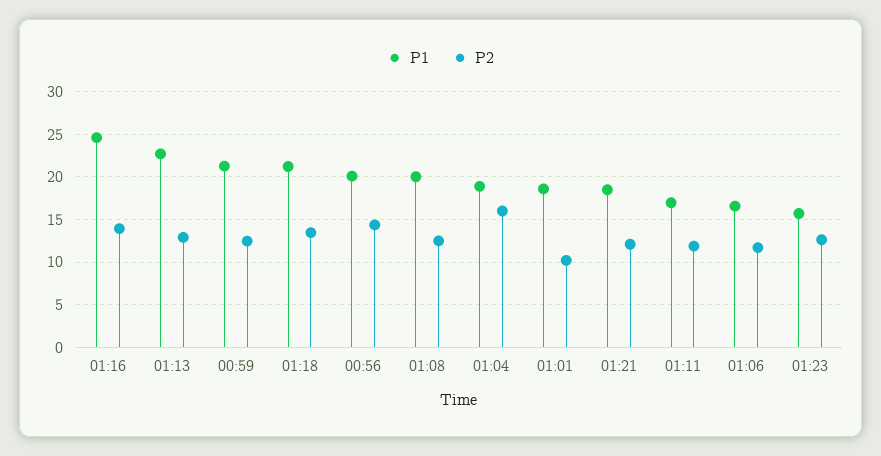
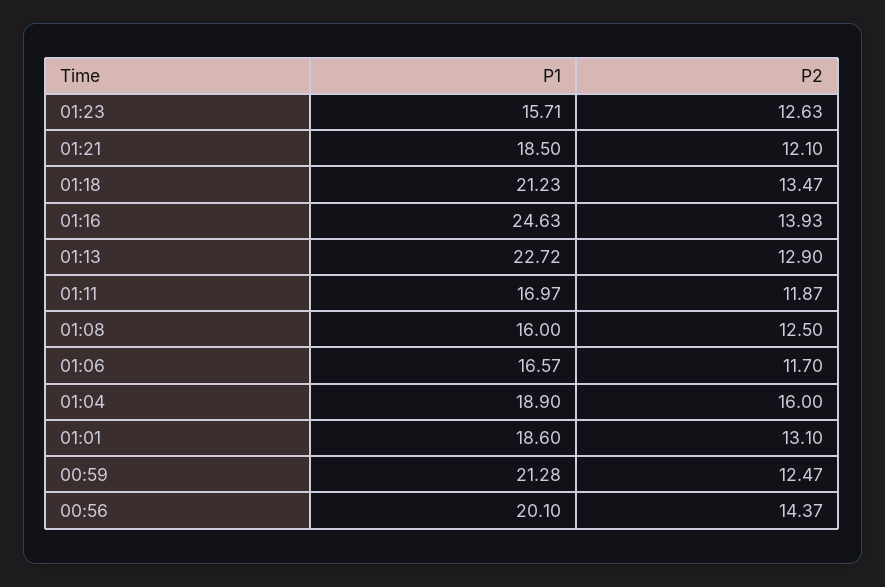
P1, 01:08: 20 -> 16
P2, 01:01: 10 -> 13.1

